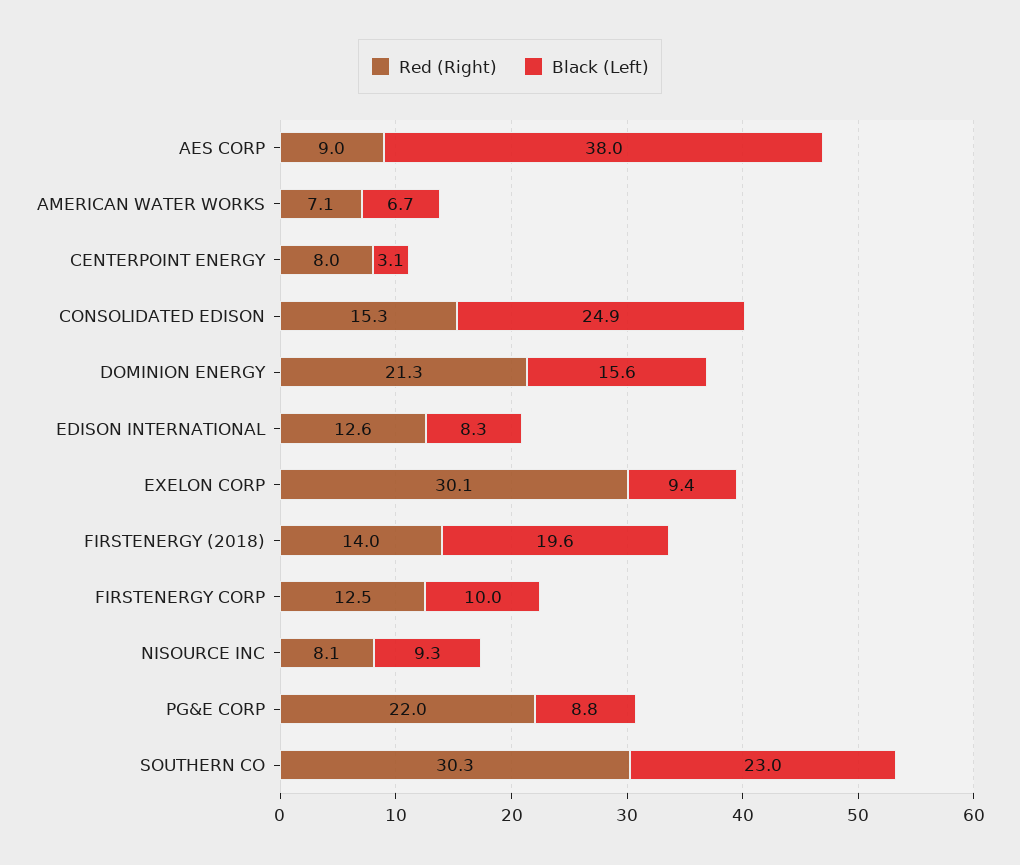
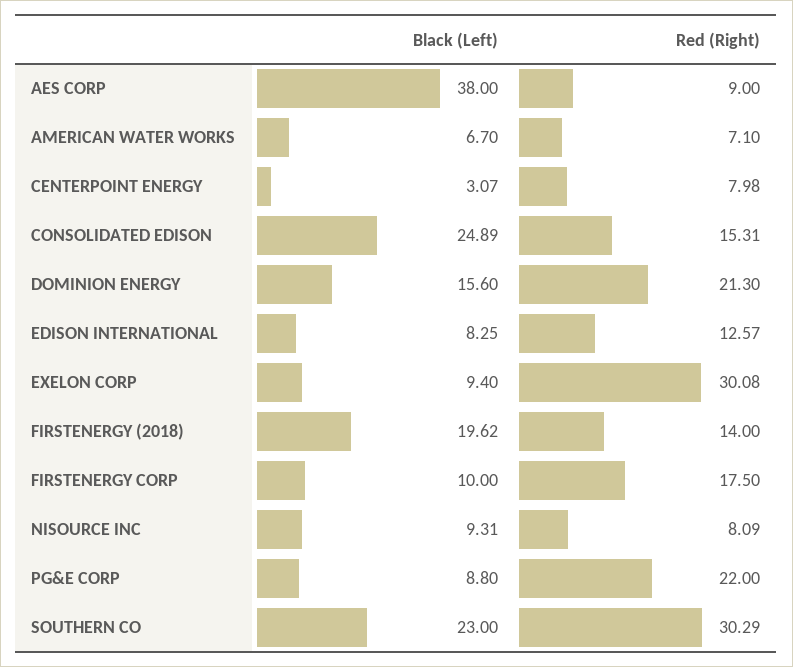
Red (Right), FIRSTENERGY CORP: 12.5 -> 17.5

